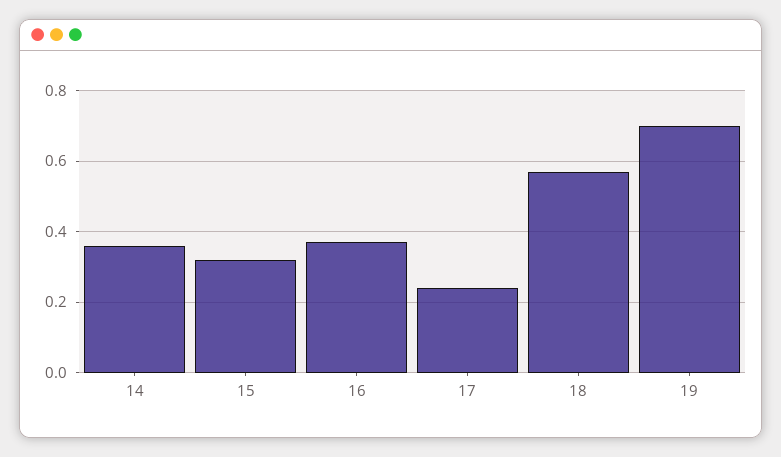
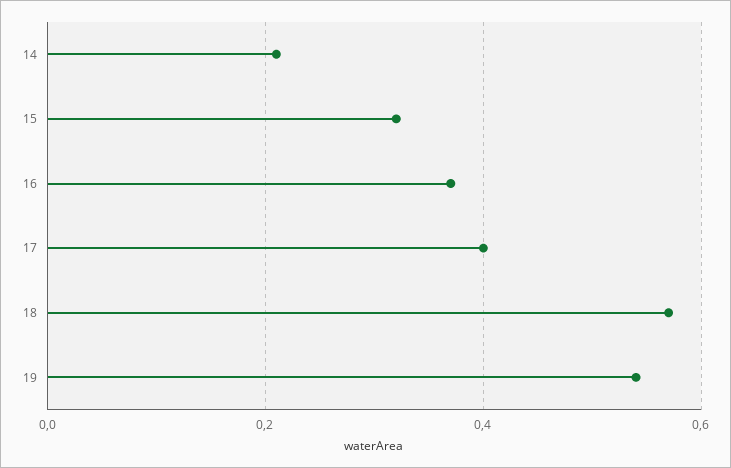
14: 0.35 -> 0.2
17: 0.25 -> 0.4
19: 0.7 -> 0.55

